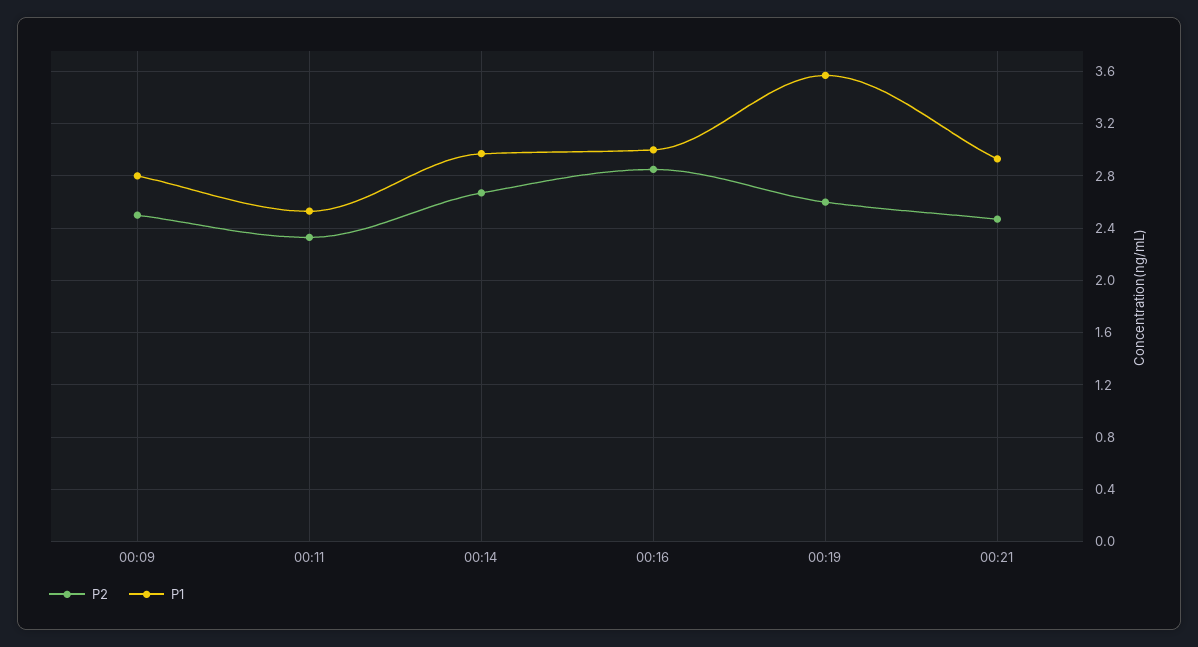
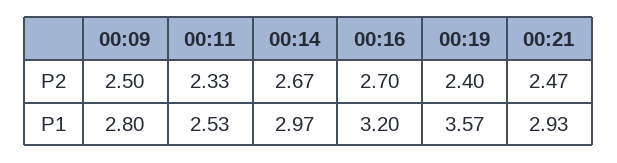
P2, 00:16: 2.85 -> 2.7
P1, 00:16: 3 -> 3.2
P2, 00:19: 2.6 -> 2.4

